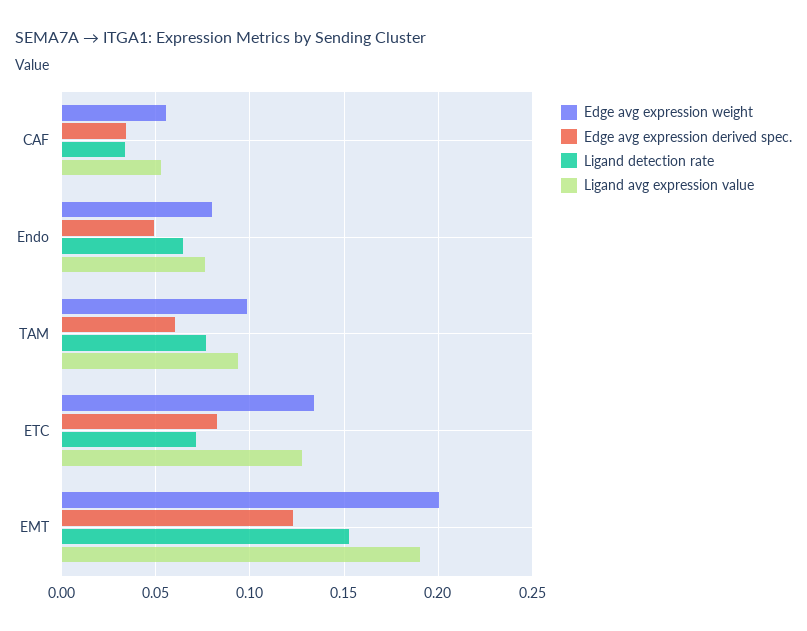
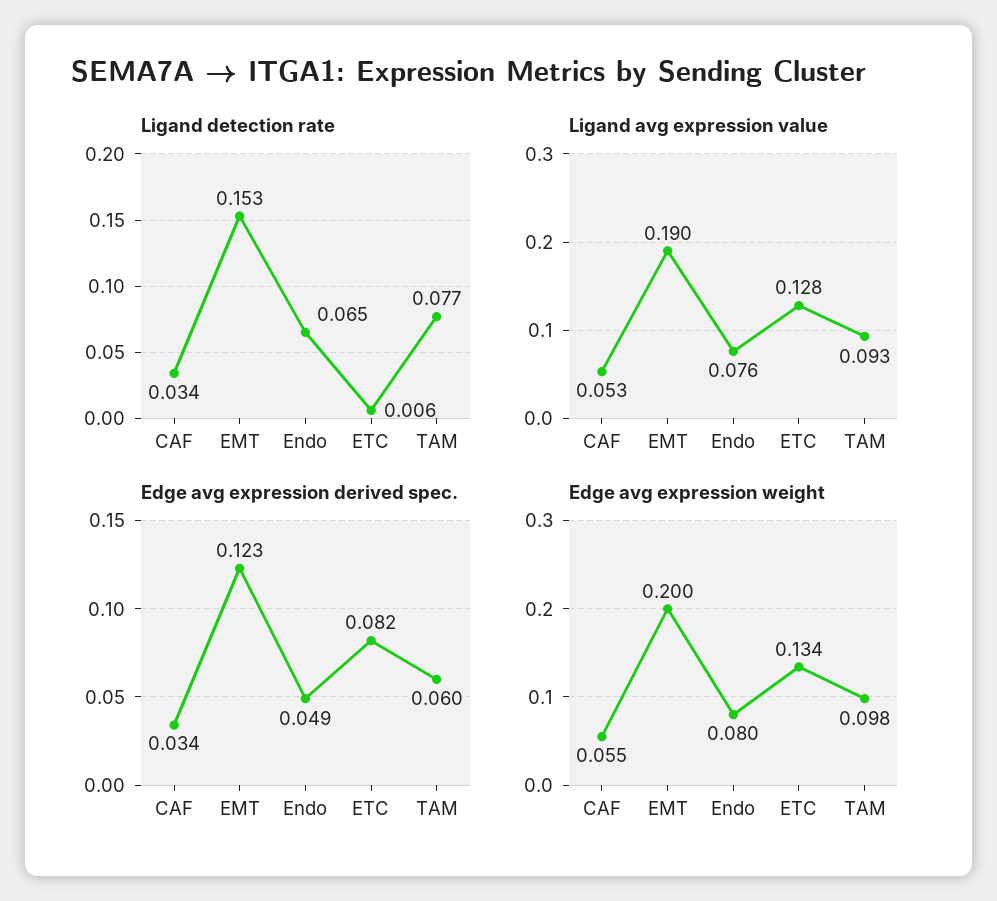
Ligand detection rate, ETC: 0.07 -> 0.006

